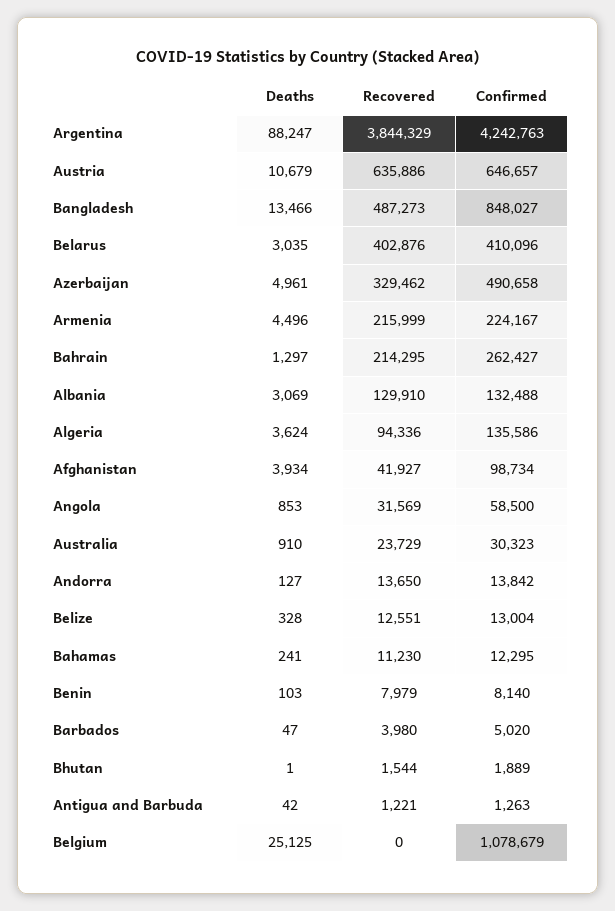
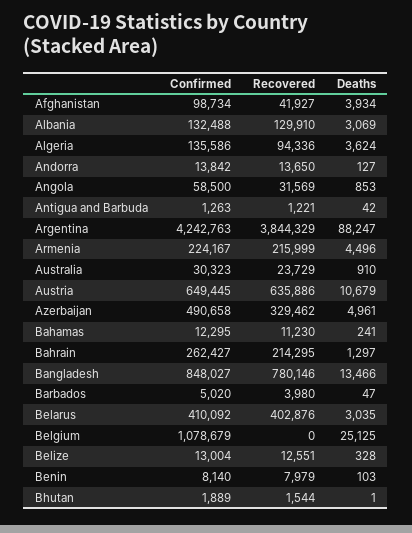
Confirmed, Austria: 646657 -> 649445
Recovered, Bangladesh: 487273 -> 780146
Confirmed, Belarus: 410096 -> 410092

